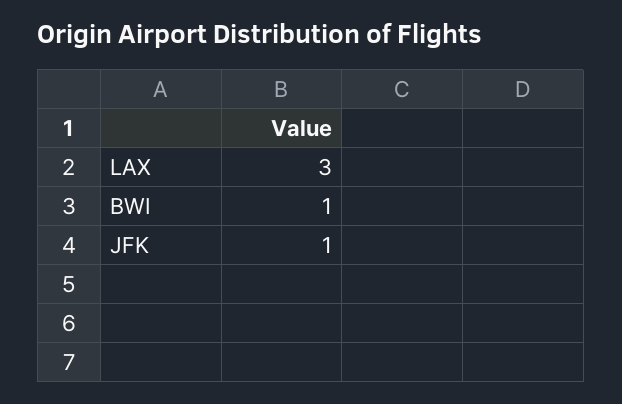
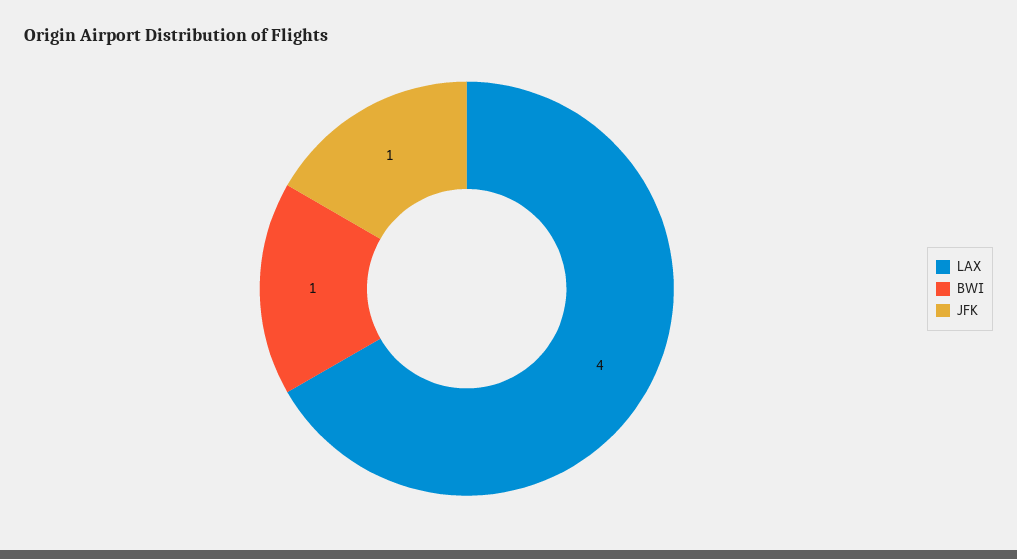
LAX: 3 -> 4

